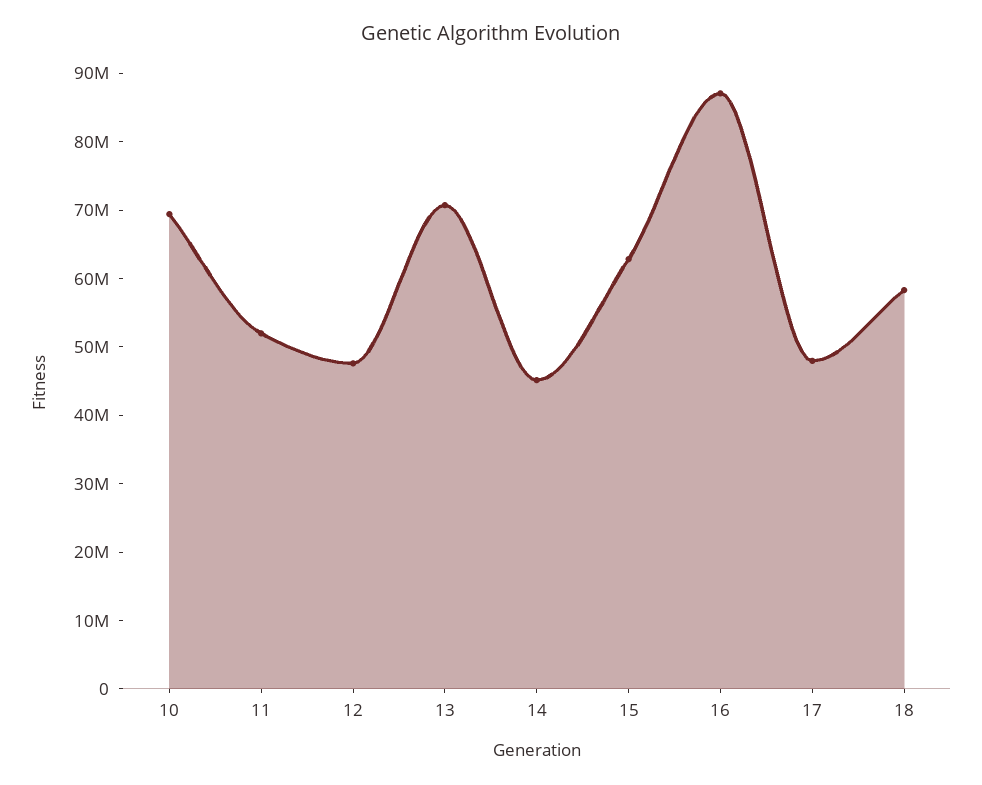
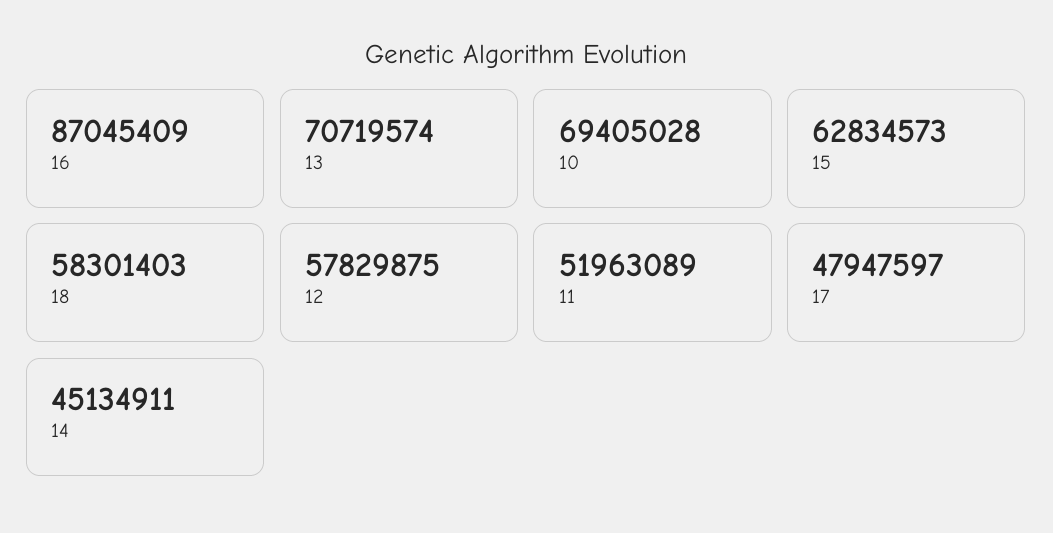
12: 48000000 -> 57829875

